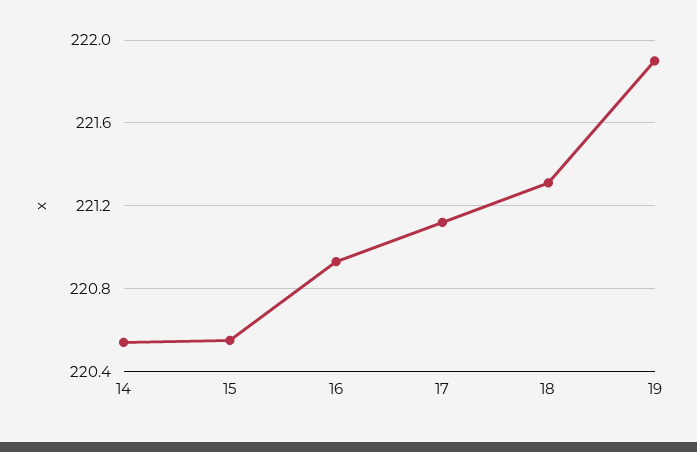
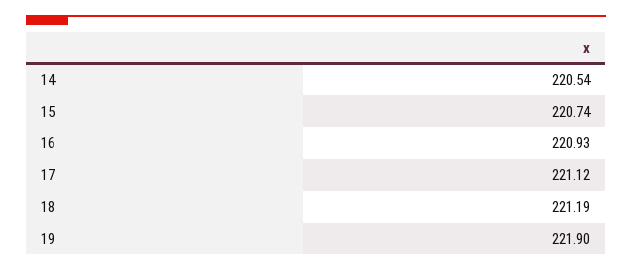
15: 220.55 -> 220.74
18: 221.3 -> 221.19

